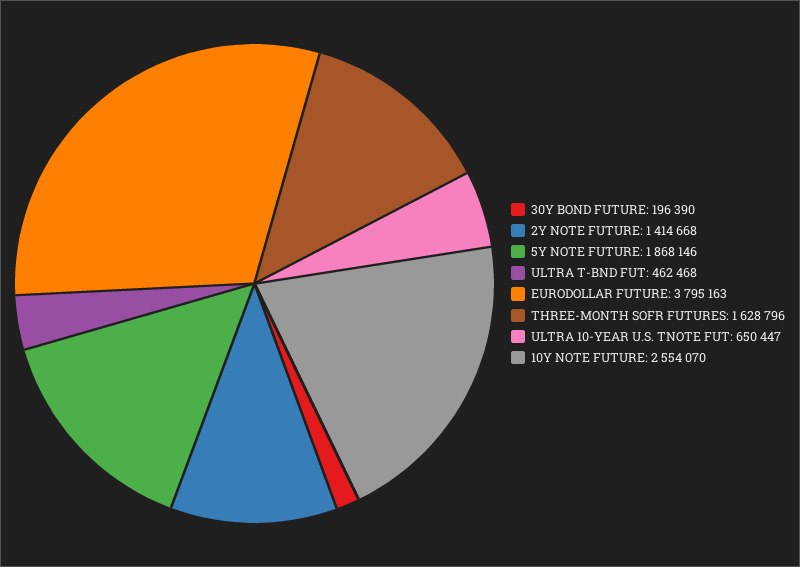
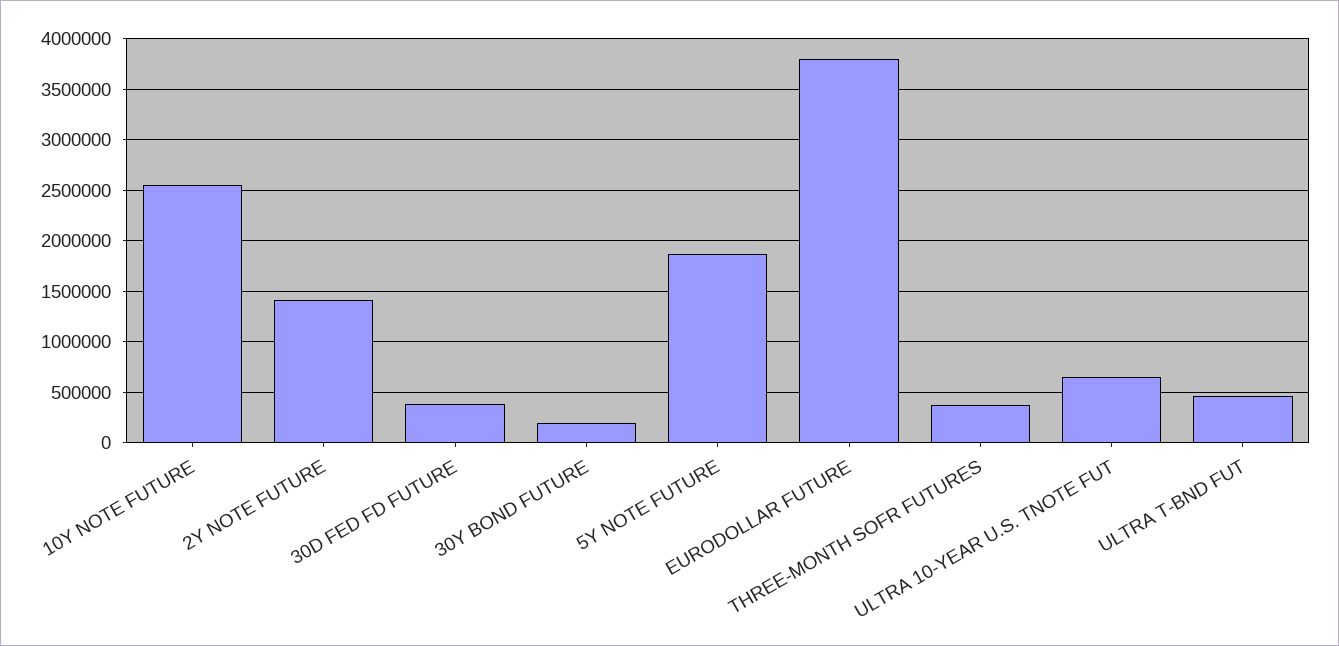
THREE-MONTH SOFR FUTURES: 1628796 -> 400000
30D FED FD FUTURE: none -> 400000

